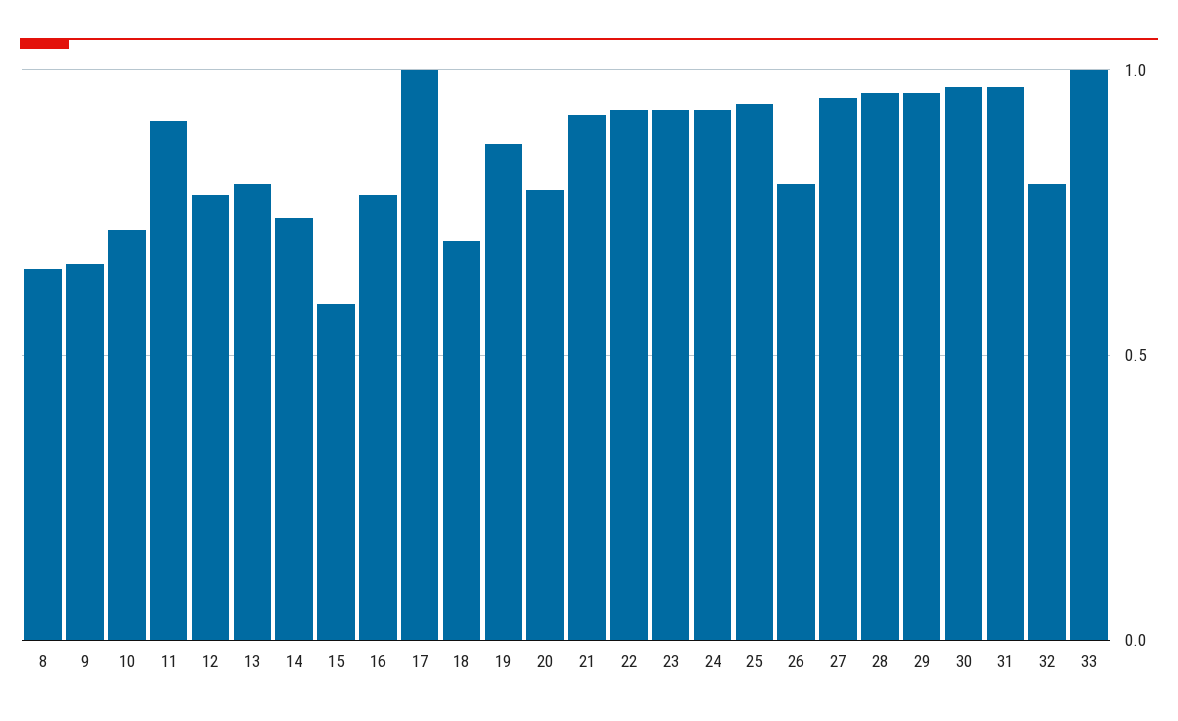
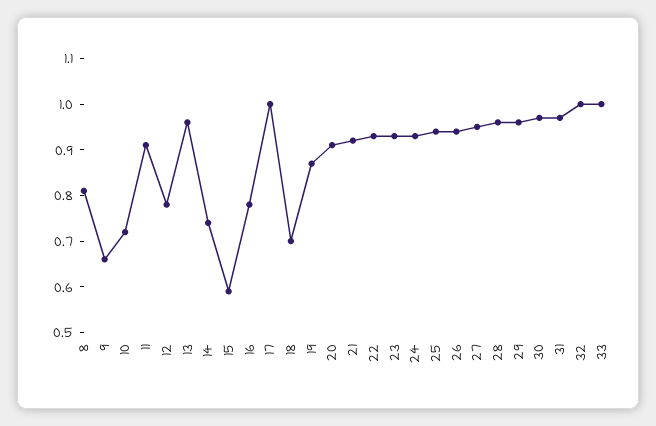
8: 0.65 -> 0.8
13: 0.8 -> 0.95
20: 0.8 -> 0.9
26: 0.8 -> 0.95
32: 0.8 -> 1

